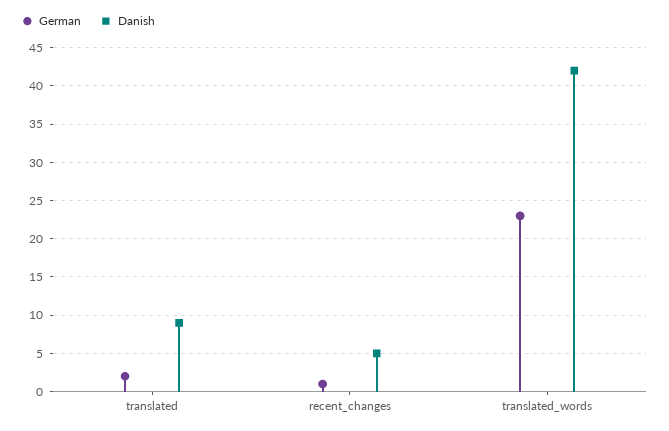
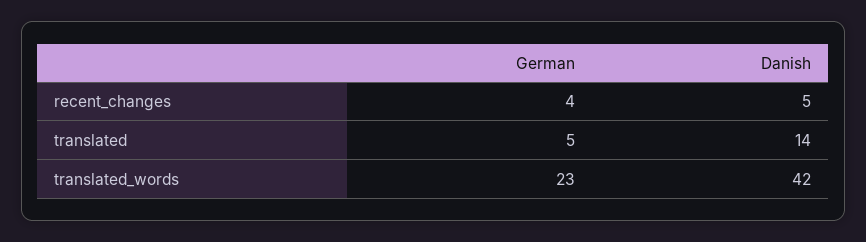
German, translated: 2 -> 5
Danish, translated: 9 -> 14
German, recent_changes: 1 -> 4

